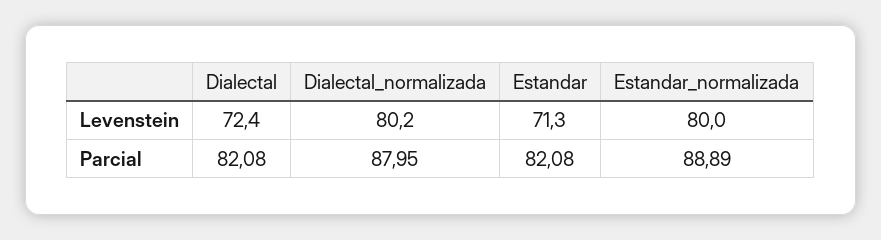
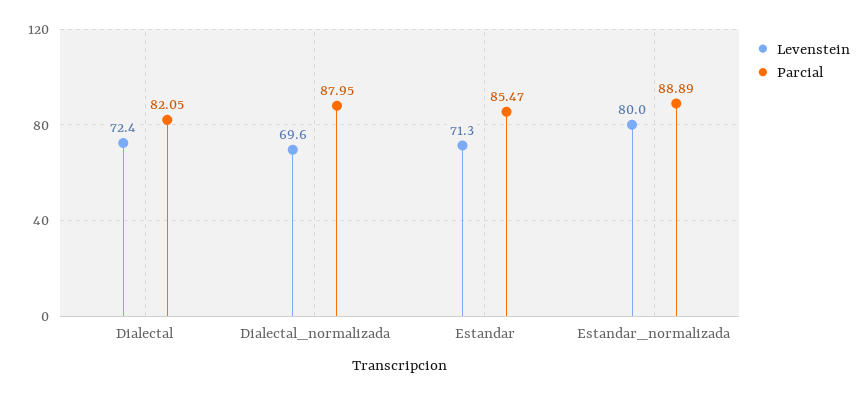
Levenstein, Dialectal_normalizada: 80.2 -> 69.6
Parcial, Dialectal: 82.08 -> 82.05
Parcial, Estandar: 82.08 -> 85.47

